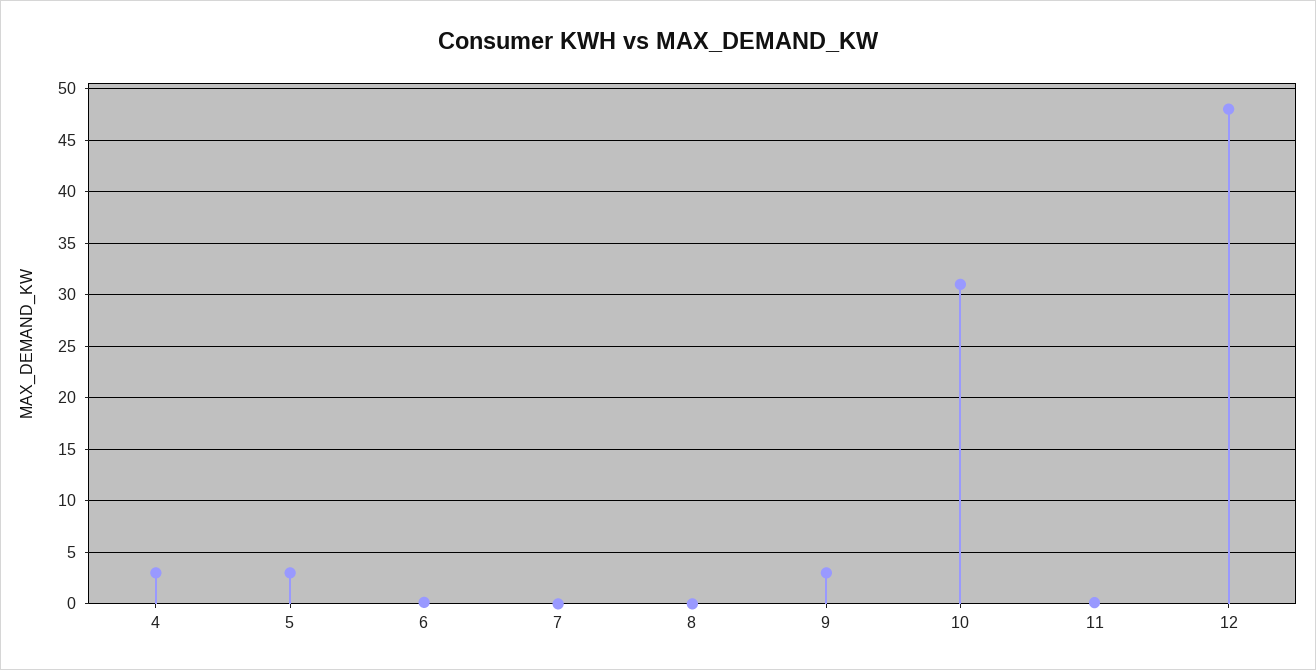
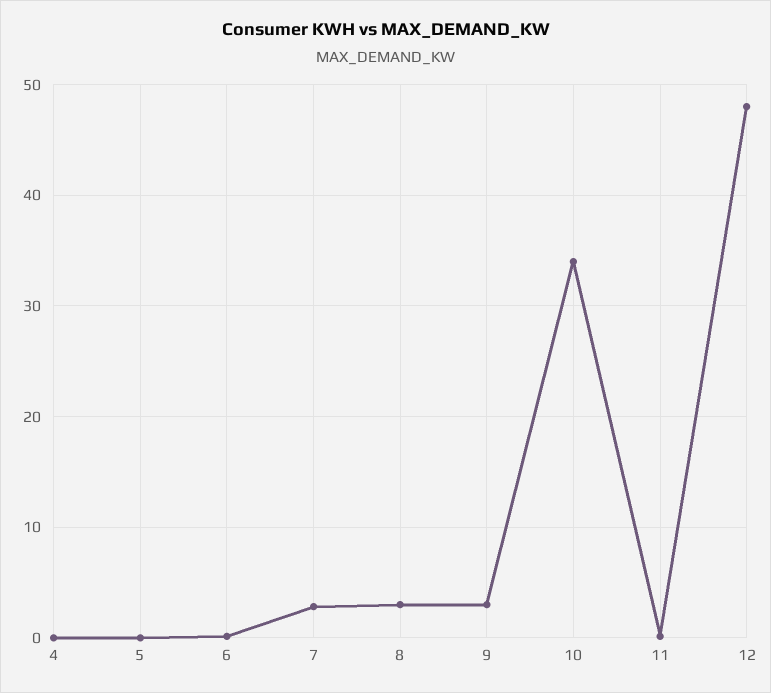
4: 3 -> 0
5: 3 -> 0
7: 0 -> 3
8: 0 -> 3
10: 31 -> 34

